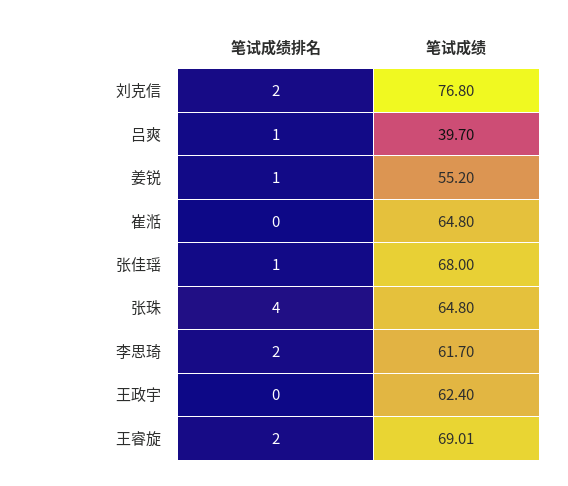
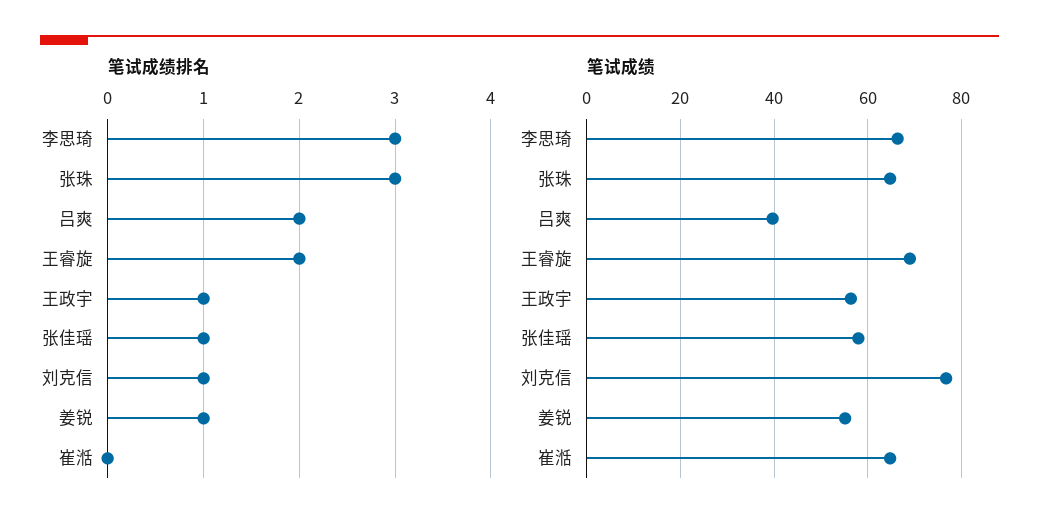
笔试成绩排名, 刘克信: 2 -> 1
笔试成绩排名, 吕爽: 1 -> 2
笔试成绩, 张佳瑶: 68 -> 58
笔试成绩排名, 张珠: 4 -> 3
笔试成绩排名, 李思琦: 2 -> 3
笔试成绩, 李思琦: 61.7 -> 66
笔试成绩排名, 王政宇: 0 -> 1
笔试成绩, 王政宇: 62.4 -> 56

